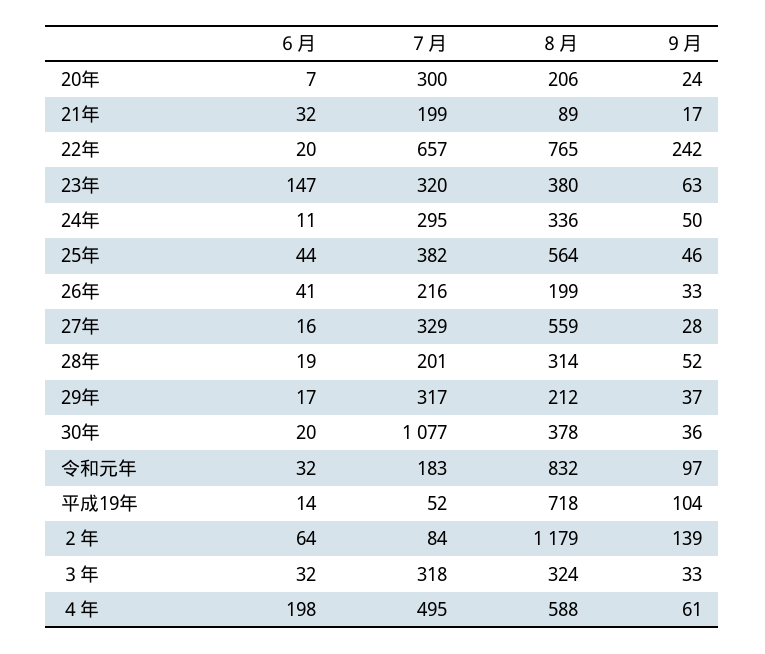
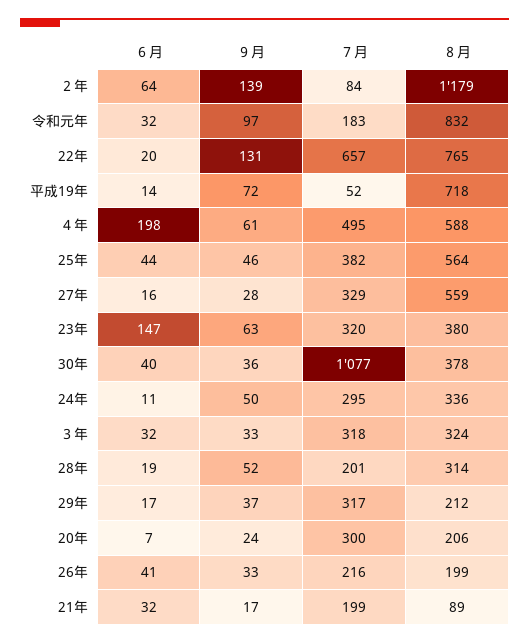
９月, 22年: 242 -> 131
６月, 30年: 20 -> 40
９月, 平成19年: 104 -> 72

